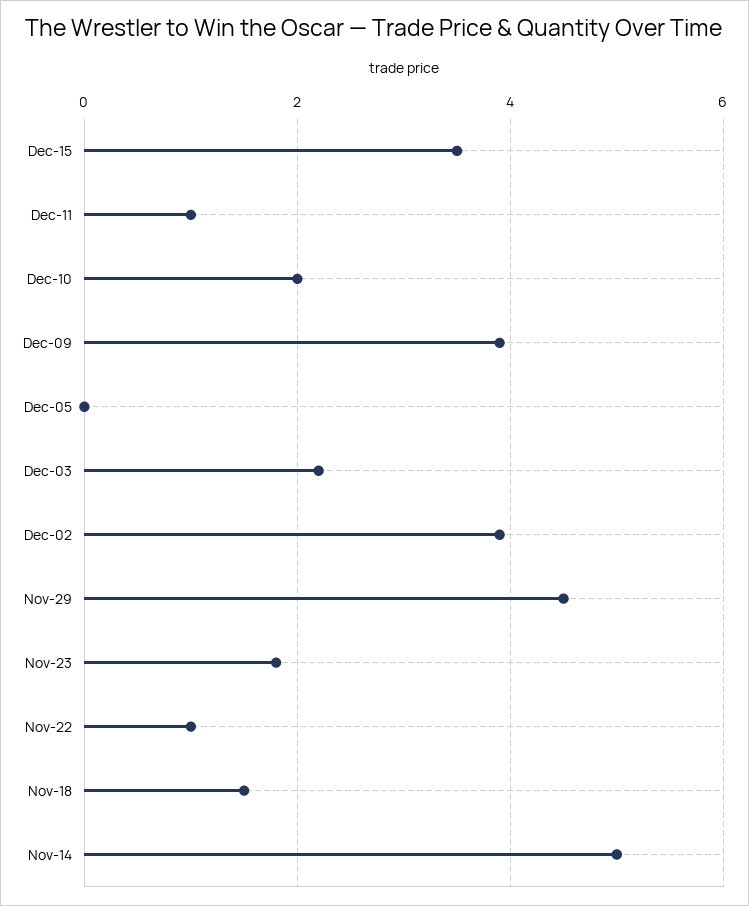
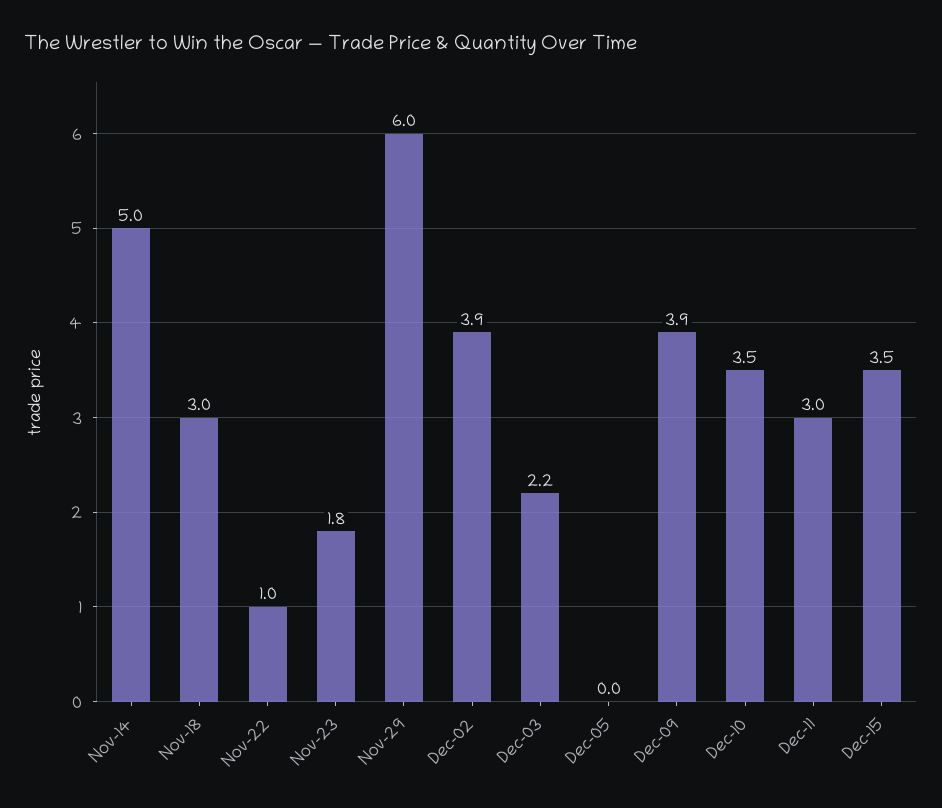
Dec-11: 1 -> 3
Dec-10: 2 -> 3.5
Nov-29: 4.5 -> 6
Nov-18: 1.5 -> 3

